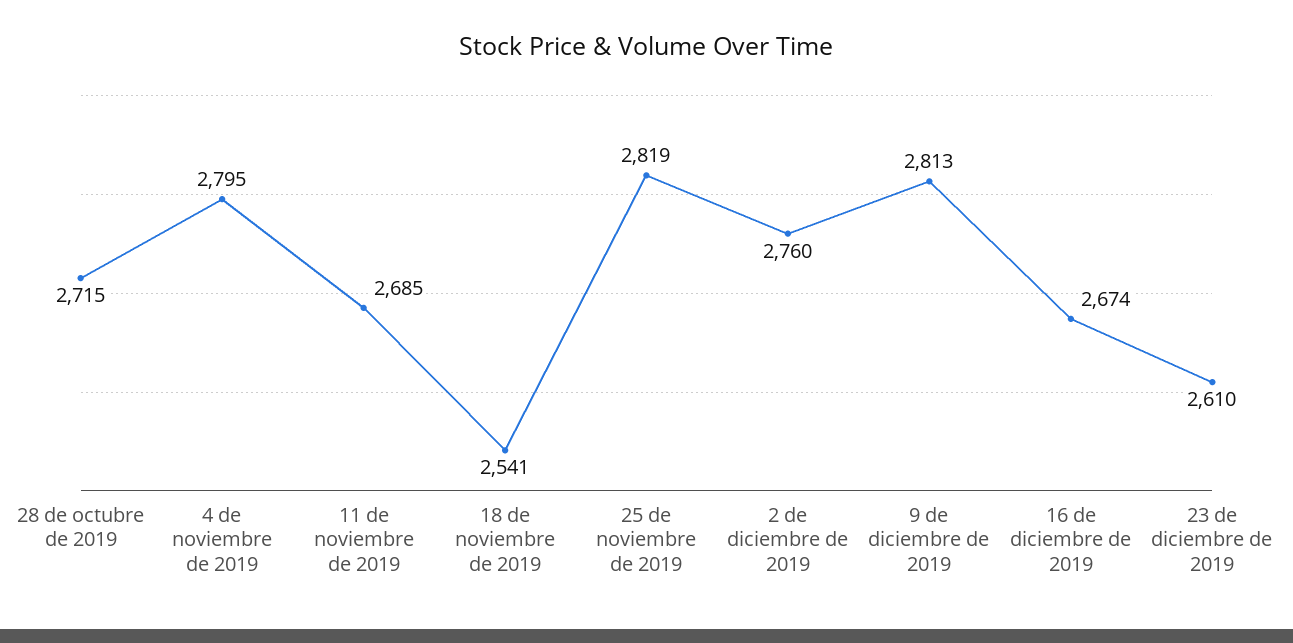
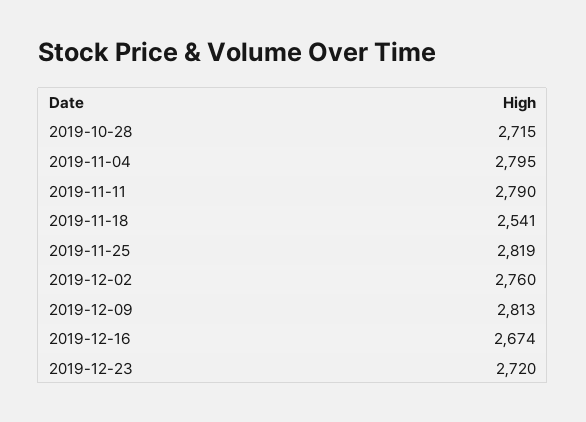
11 de noviembre de 2019: 2685 -> 2790
23 de diciembre de 2019: 2610 -> 2720

